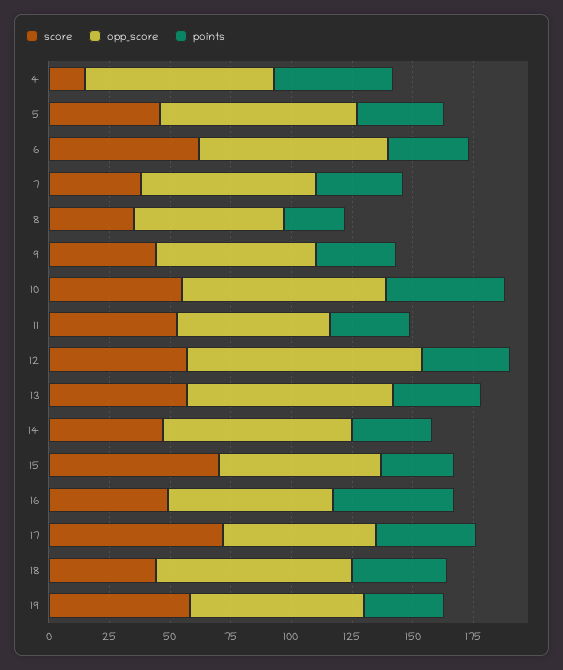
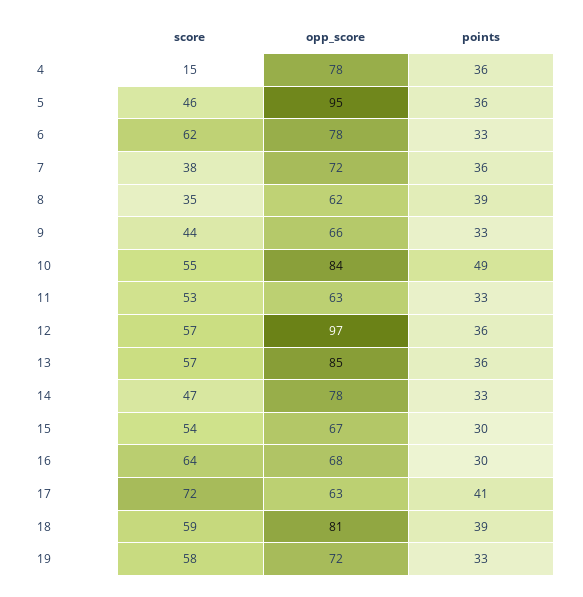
points, 4: 50 -> 36
opp_score, 5: 80 -> 95
points, 8: 25 -> 39
score, 15: 70 -> 54
score, 16: 50 -> 64
points, 16: 50 -> 30
score, 18: 45 -> 59

